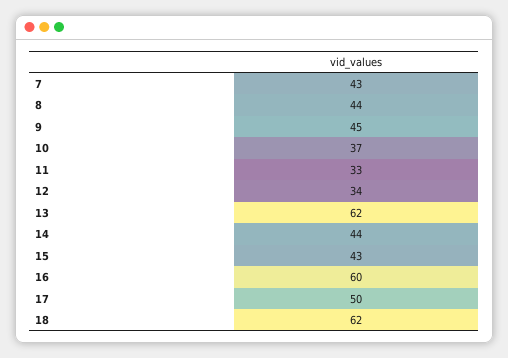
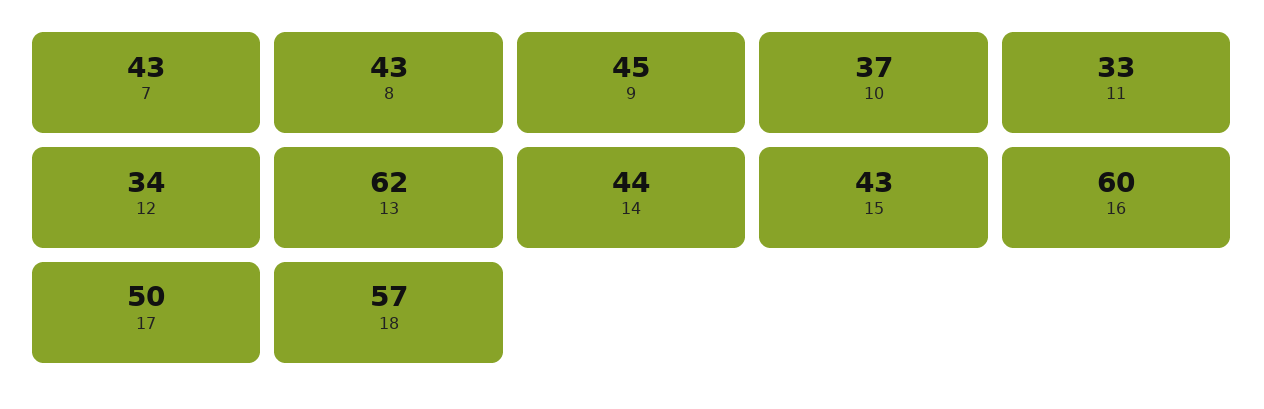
8: 44 -> 43
18: 62 -> 57

